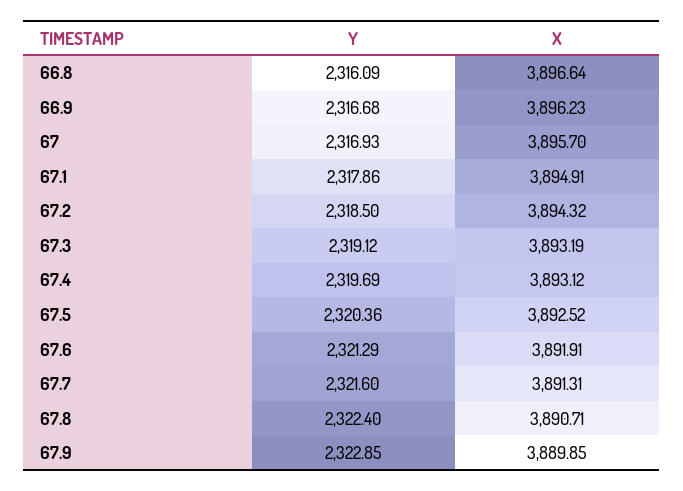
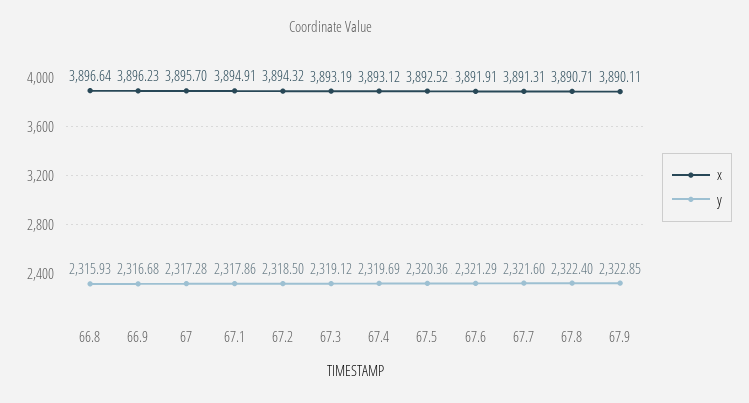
Y, 66.8: 2316.09 -> 2315.93
Y, 67: 2316.93 -> 2317.28
X, 67.9: 3889.85 -> 3890.11

